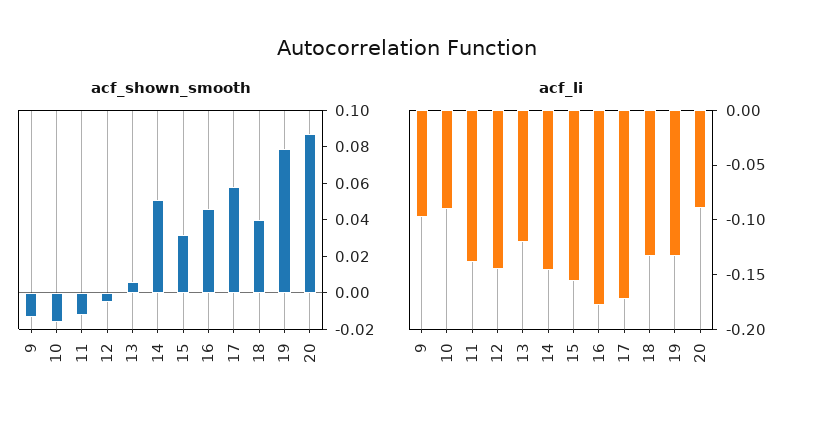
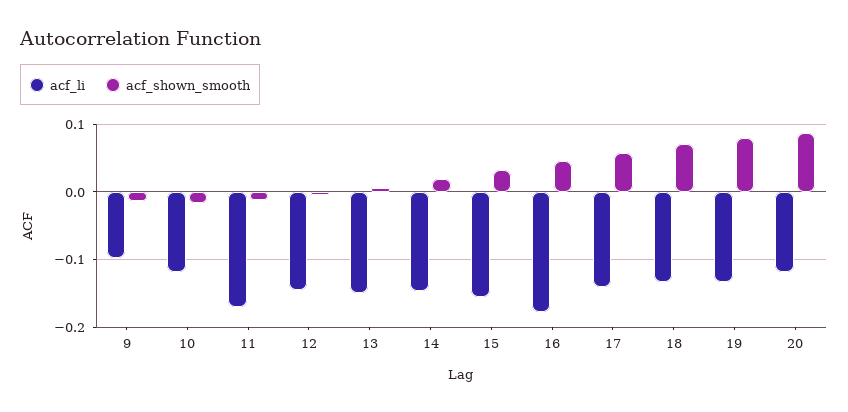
acf_shown_smooth, 14: 0.05 -> 0.02
acf_shown_smooth, 18: 0.04 -> 0.07
acf_li, 10: -0.09 -> -0.12
acf_li, 11: -0.14 -> -0.17
acf_li, 13: -0.12 -> -0.15
acf_li, 17: -0.17 -> -0.14
acf_li, 20: -0.09 -> -0.12

